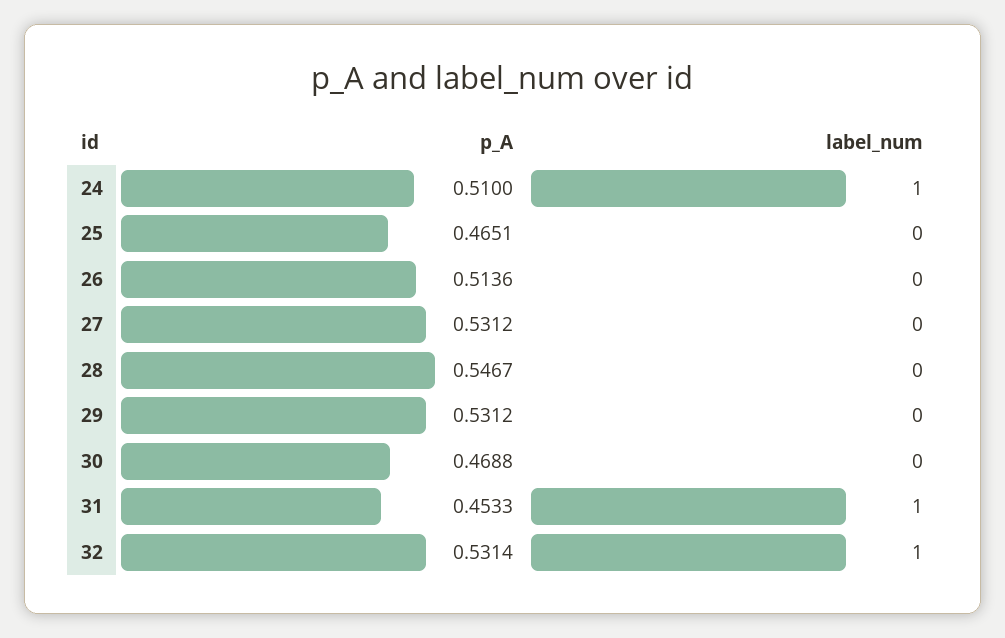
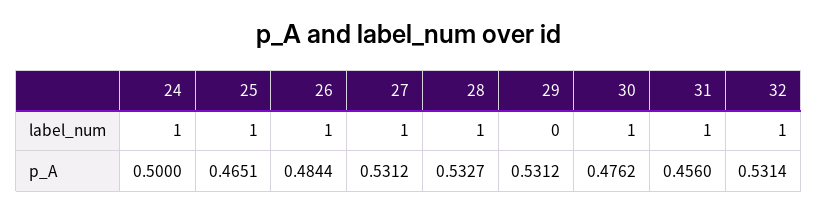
p_A, 24: 0.51 -> 0.5
label_num, 25: 0 -> 1
p_A, 26: 0.5136 -> 0.4844
label_num, 26: 0 -> 1
label_num, 27: 0 -> 1
p_A, 28: 0.5467 -> 0.5327
label_num, 28: 0 -> 1
p_A, 30: 0.4688 -> 0.4762
label_num, 30: 0 -> 1
p_A, 31: 0.4533 -> 0.456

